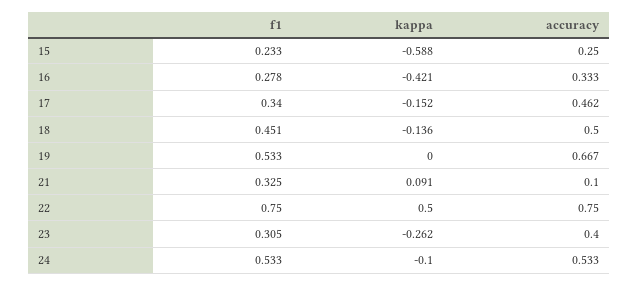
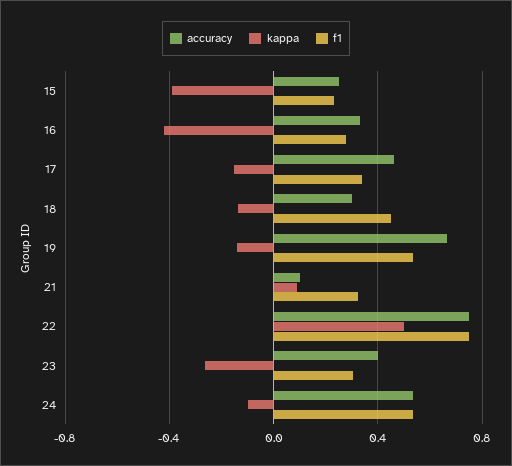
kappa, 15: -0.588 -> -0.4
accuracy, 18: 0.5 -> 0.3
kappa, 19: 0 -> -0.15

